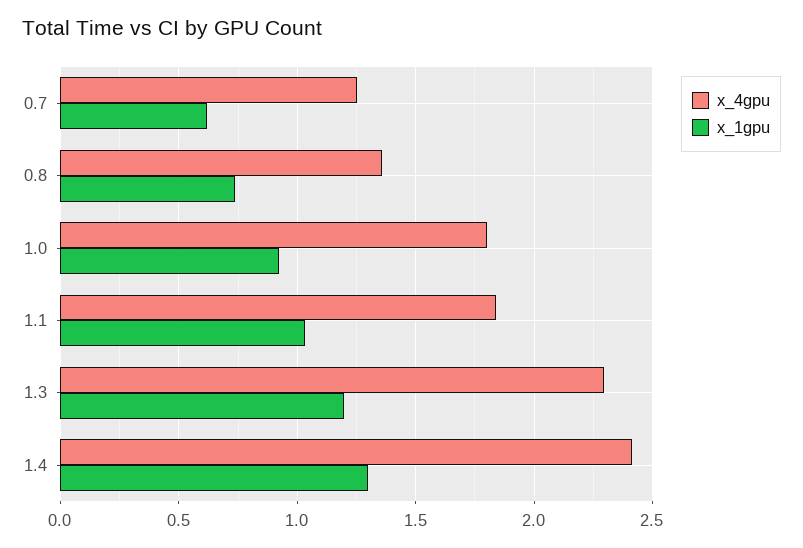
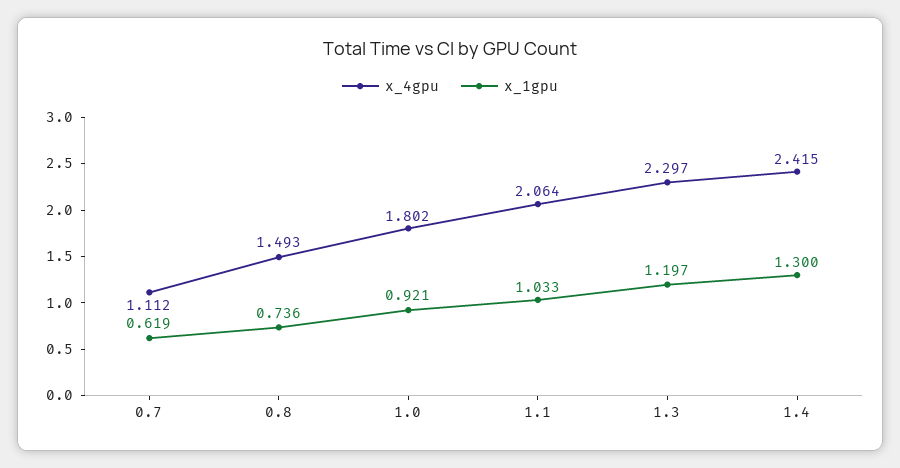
x_4gpu, 0.7: 1.25 -> 1.112
x_4gpu, 0.8: 1.35 -> 1.493
x_4gpu, 1.1: 1.85 -> 2.064

